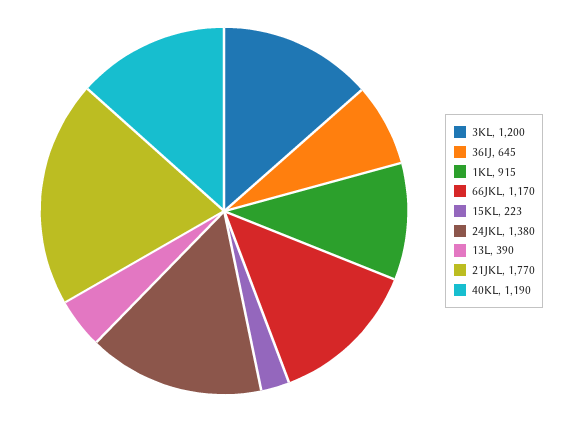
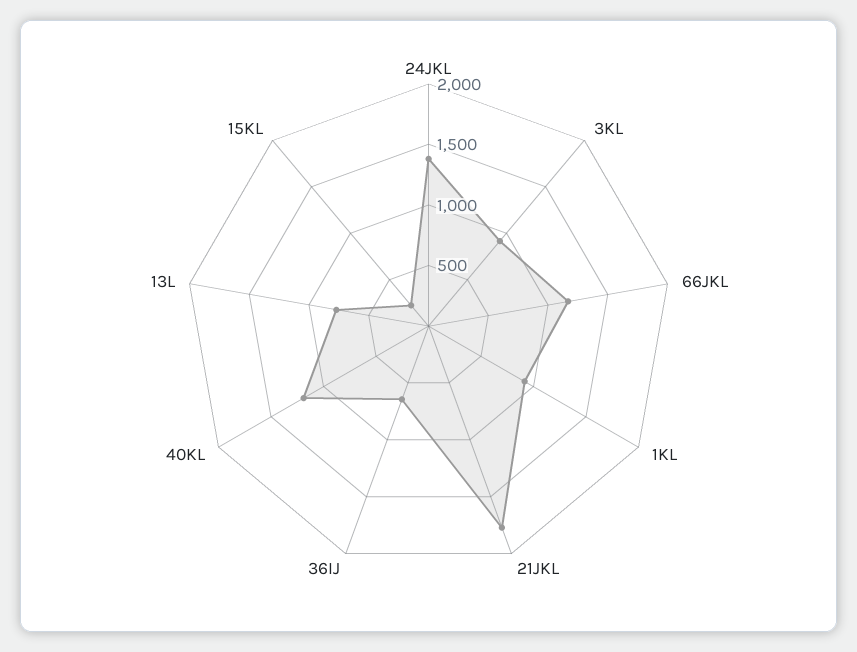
3KL: 1200 -> 900
13L: 390 -> 800

